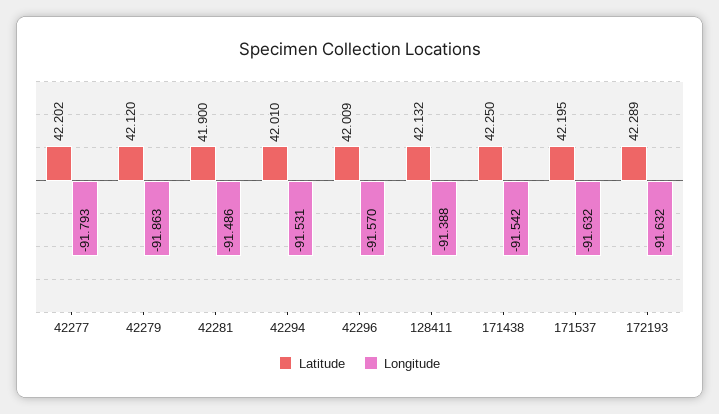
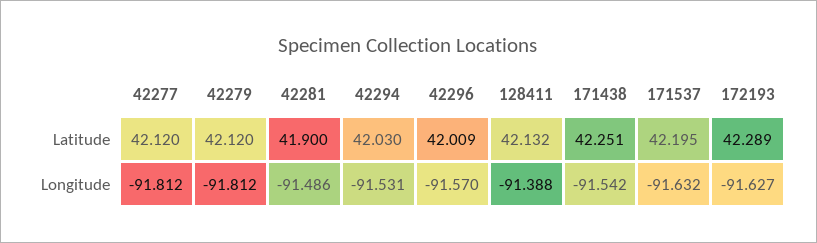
Latitude, 42277: 42.202 -> 42.12
Longitude, 42277: -91.793 -> -91.812
Longitude, 42279: -91.863 -> -91.812
Latitude, 42294: 42.01 -> 42.03
Latitude, 171438: 42.25 -> 42.251
Longitude, 172193: -91.632 -> -91.627

